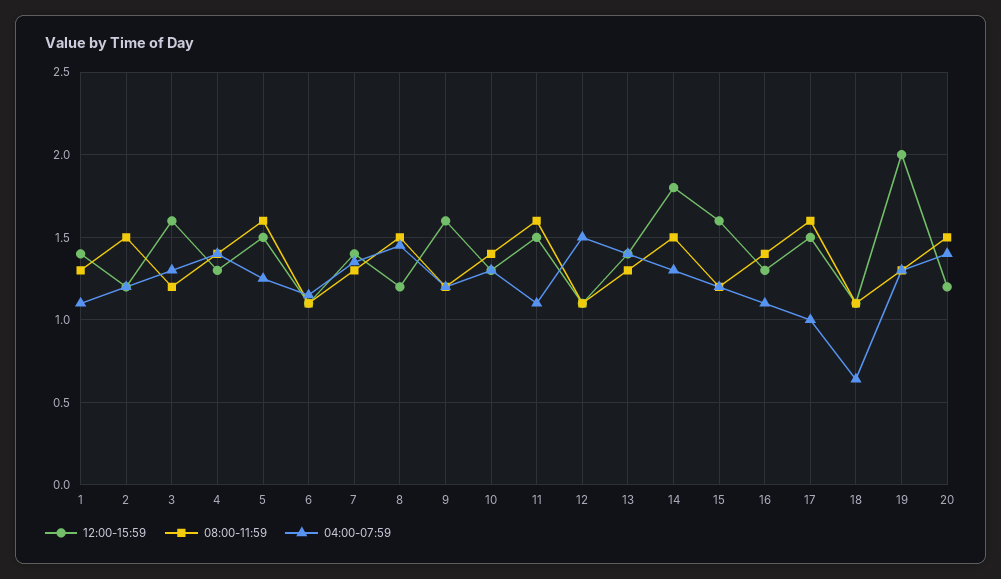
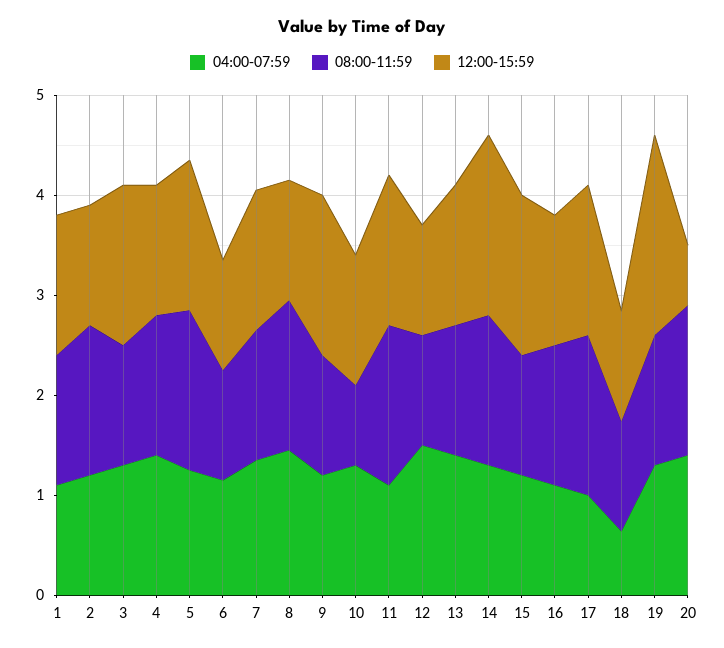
08:00-11:59, 10: 1.4 -> 0.8
12:00-15:59, 20: 1.2 -> 0.6

